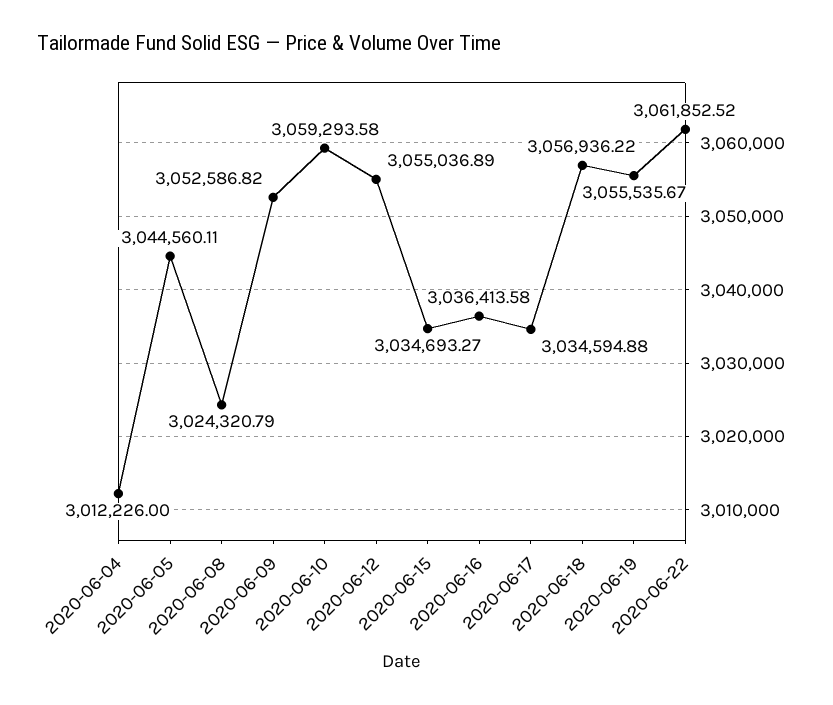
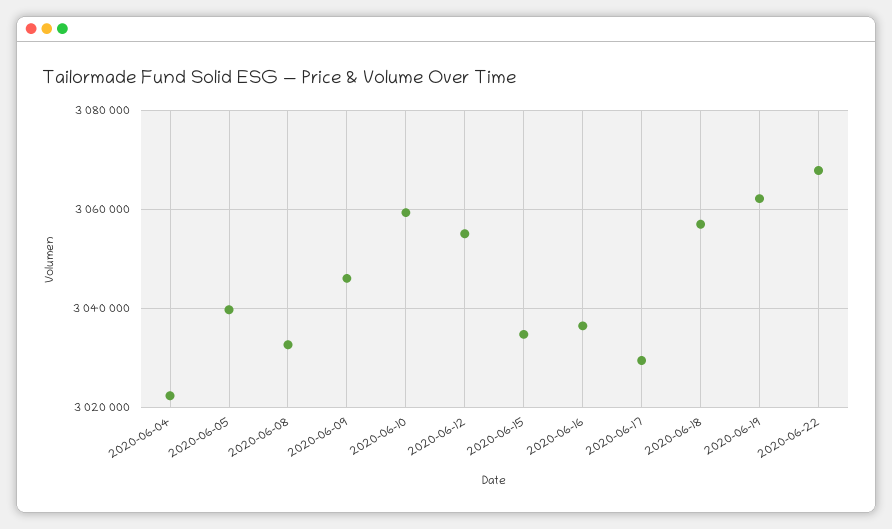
2020-06-04: 3012226 -> 3022000
2020-06-05: 3044560.11 -> 3040000
2020-06-08: 3024320.79 -> 3032000
2020-06-09: 3052586.82 -> 3046000
2020-06-17: 3034594.88 -> 3030000
2020-06-19: 3055535.67 -> 3062000
2020-06-22: 3061852.52 -> 3068000

